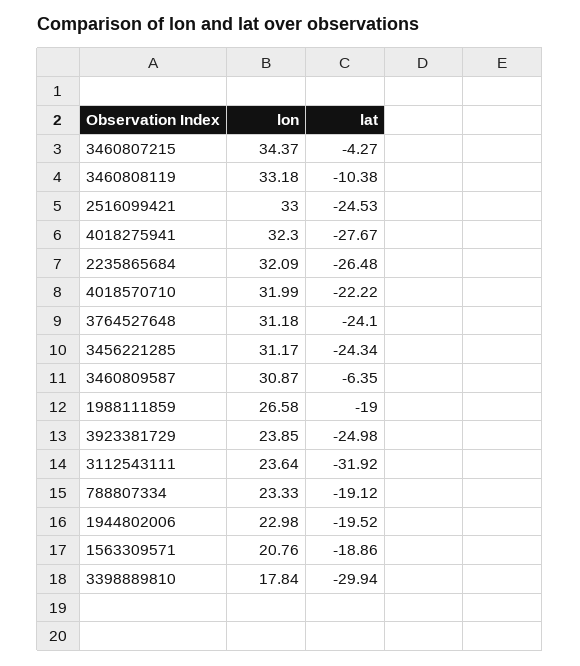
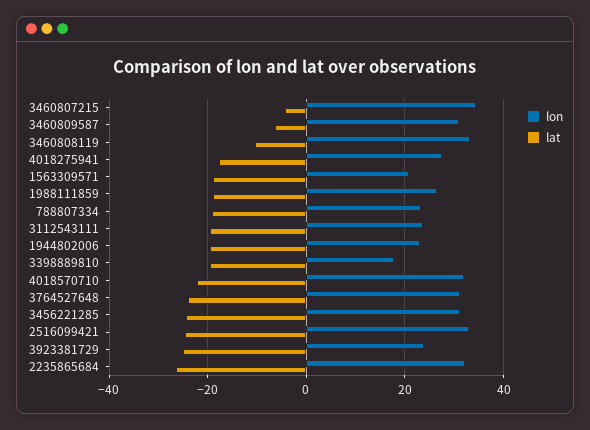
lon, 4018275941: 32.3 -> 28
lat, 4018275941: -27.67 -> -18
lat, 3112543111: -31.92 -> -20
lat, 3398889810: -29.94 -> -20

